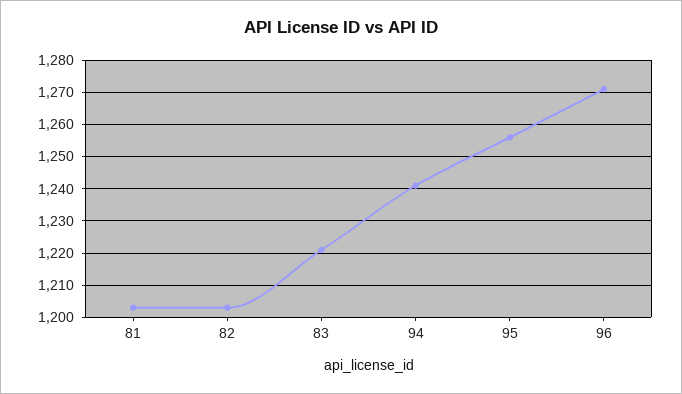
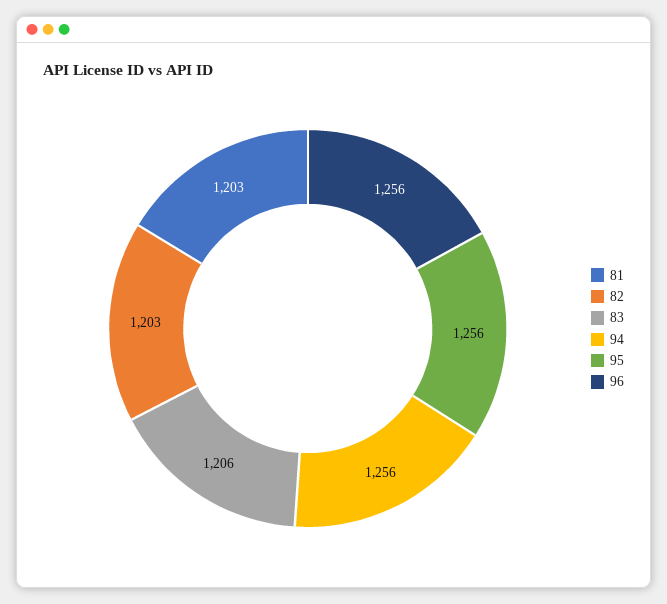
83: 1220 -> 1206
94: 1240 -> 1256
96: 1270 -> 1256

